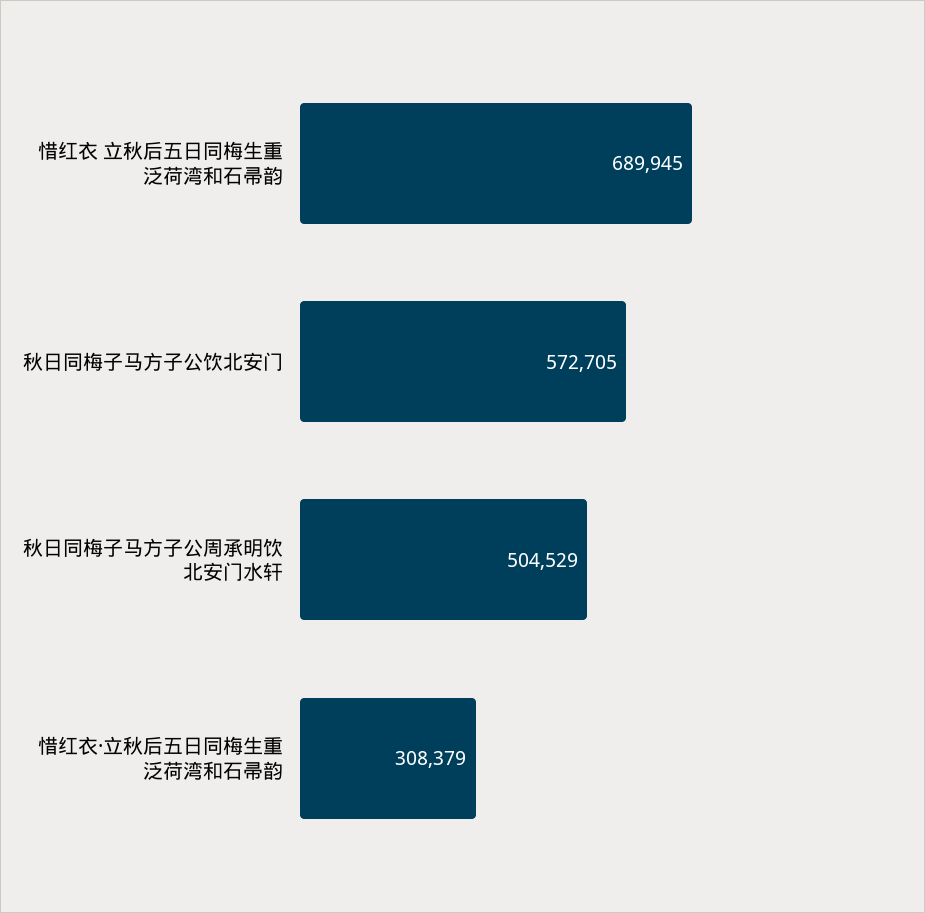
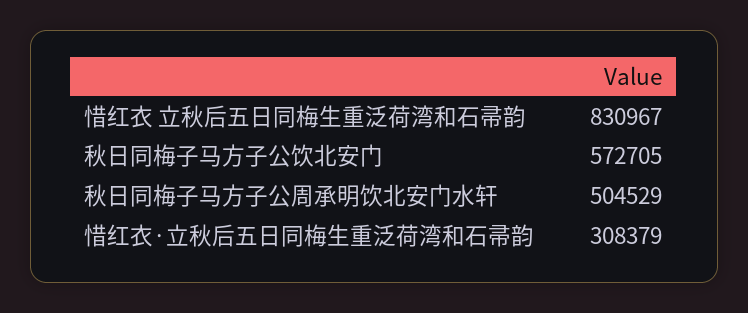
惜红衣 立秋后五日同梅生重泛荷湾和石帚韵: 689945 -> 830967

